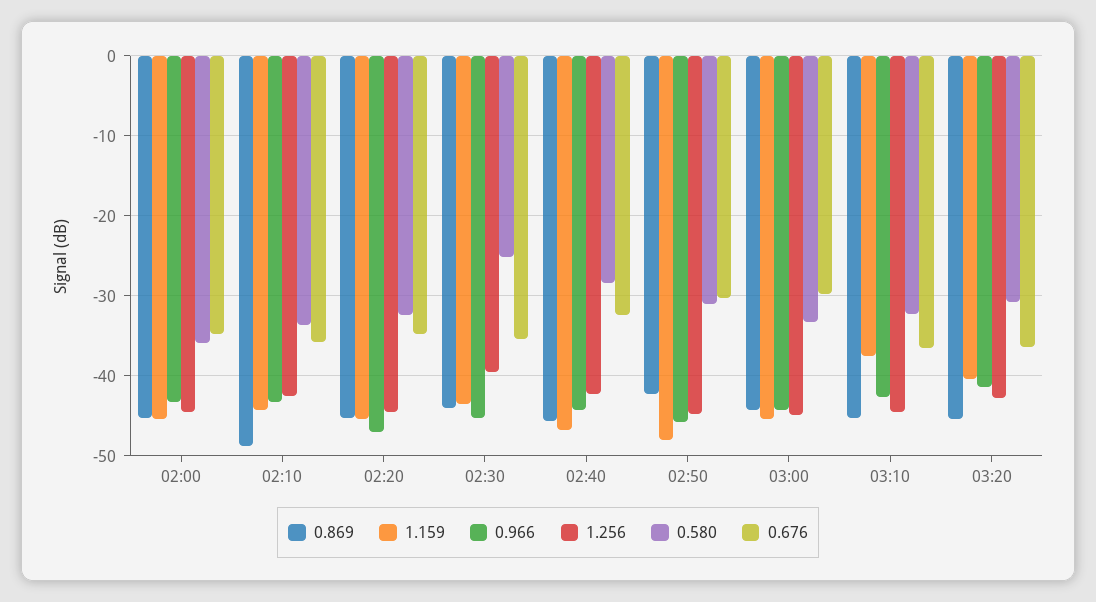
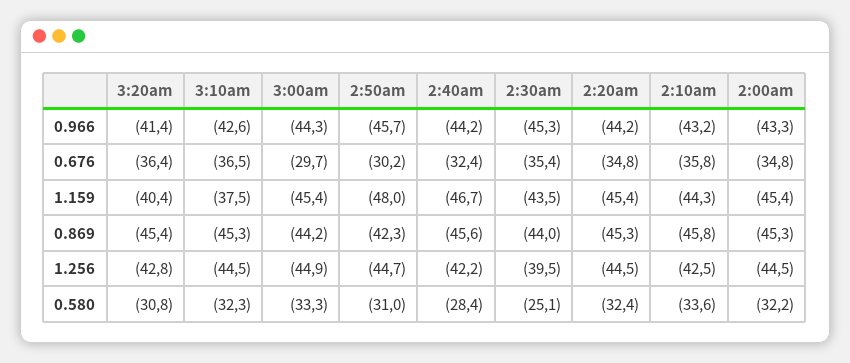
0.580, 02:00: -36 -> -32.2
0.869, 02:10: -49 -> -45.8
0.966, 02:20: -47 -> -44.2

